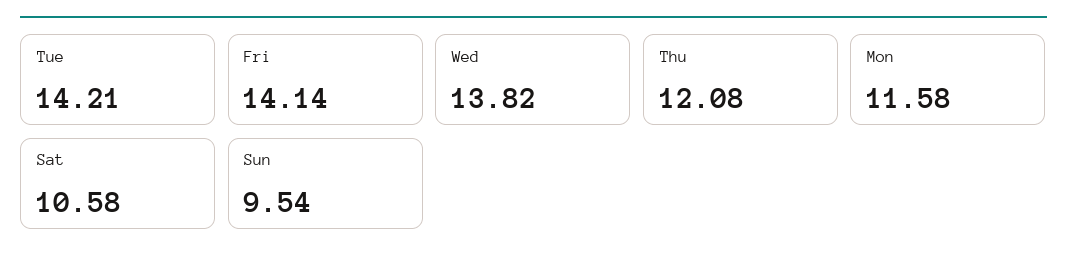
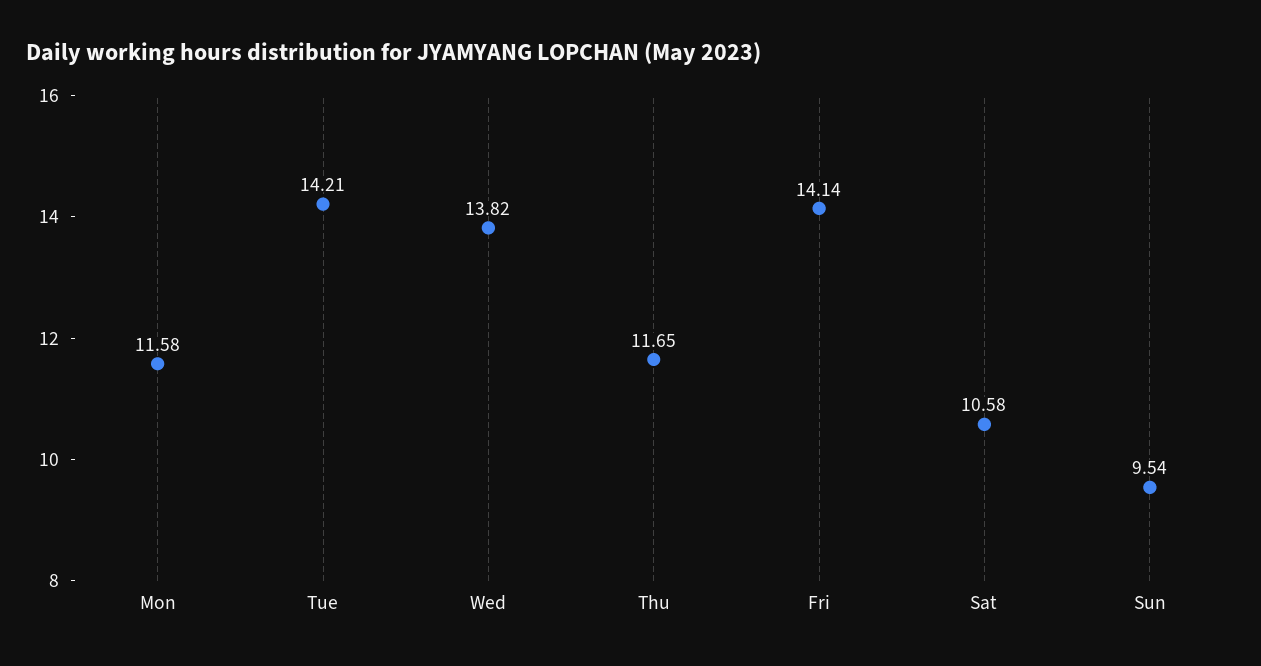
Thu: 12.08 -> 11.65

